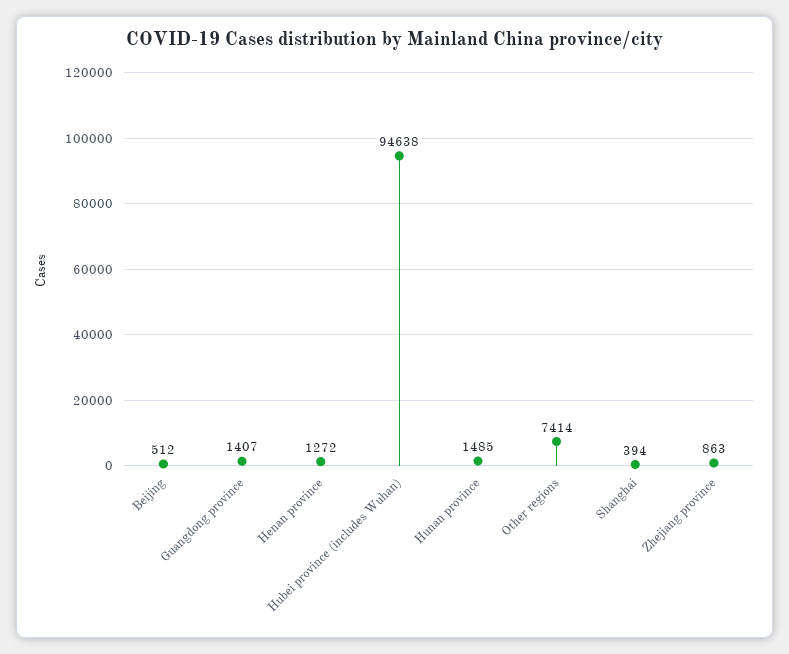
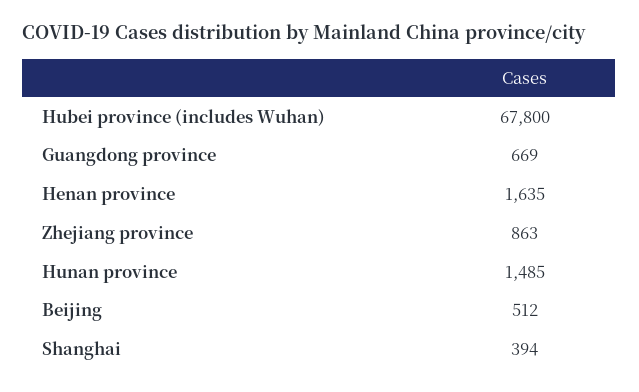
Guangdong province: 1407 -> 669
Henan province: 1272 -> 1635
Hubei province (includes Wuhan): 94638 -> 67800
Other regions: 7414 -> none

